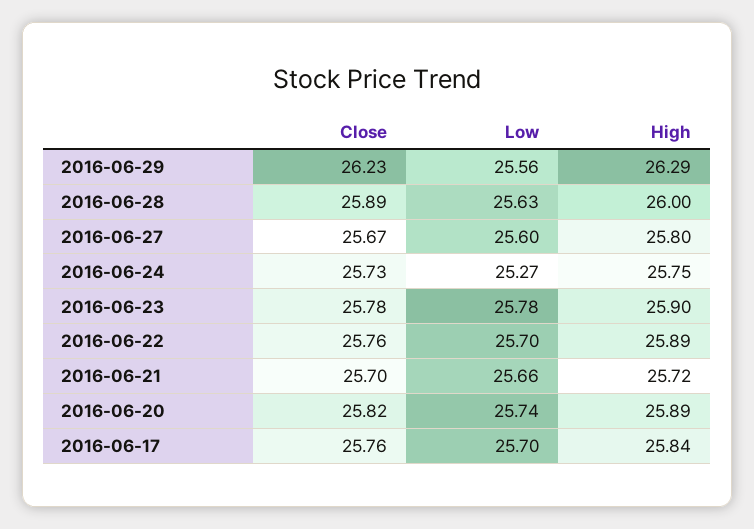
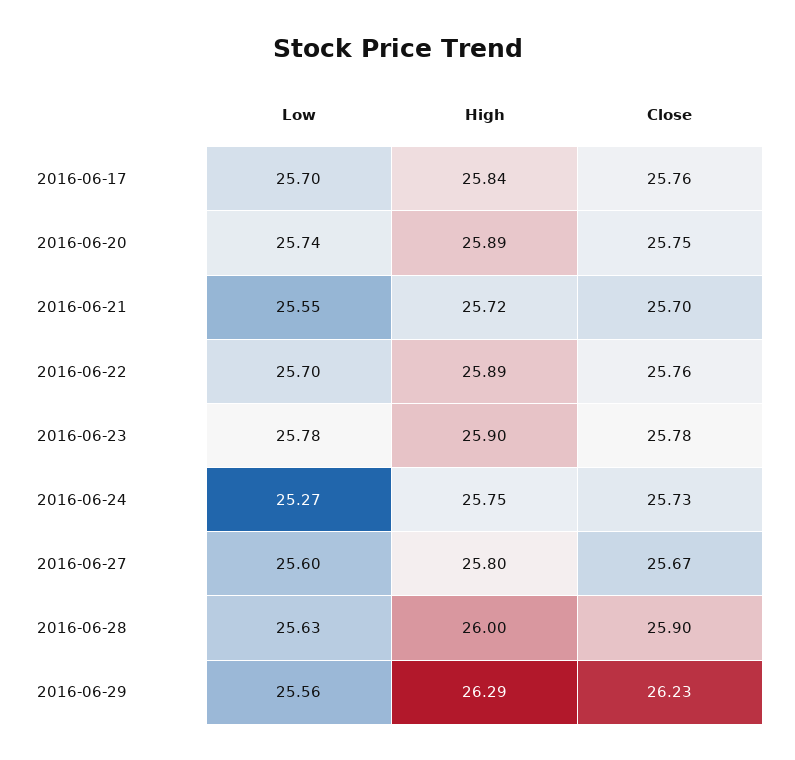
Close, 2016-06-28: 25.89 -> 25.9
Low, 2016-06-21: 25.66 -> 25.55
Close, 2016-06-20: 25.82 -> 25.75

